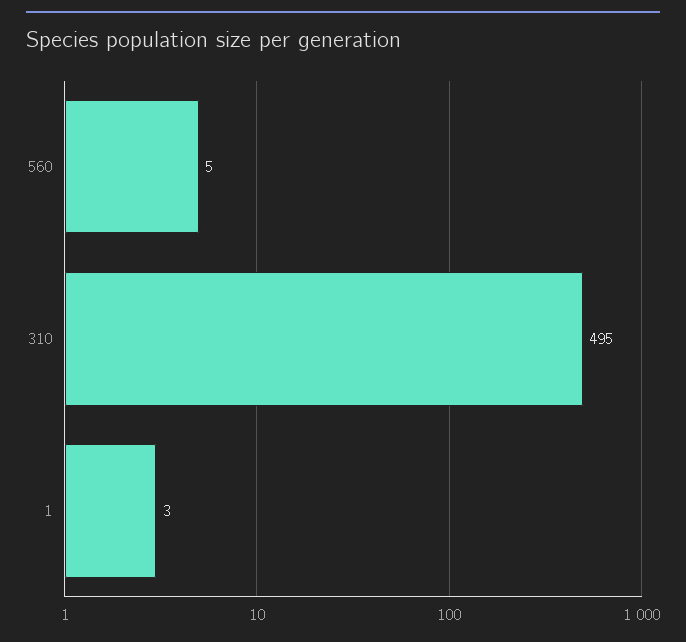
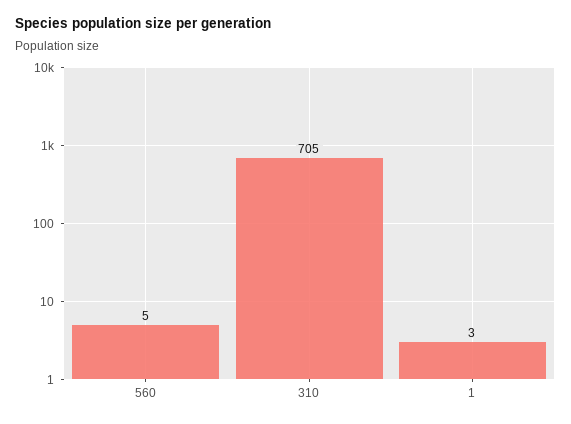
310: 495 -> 705

